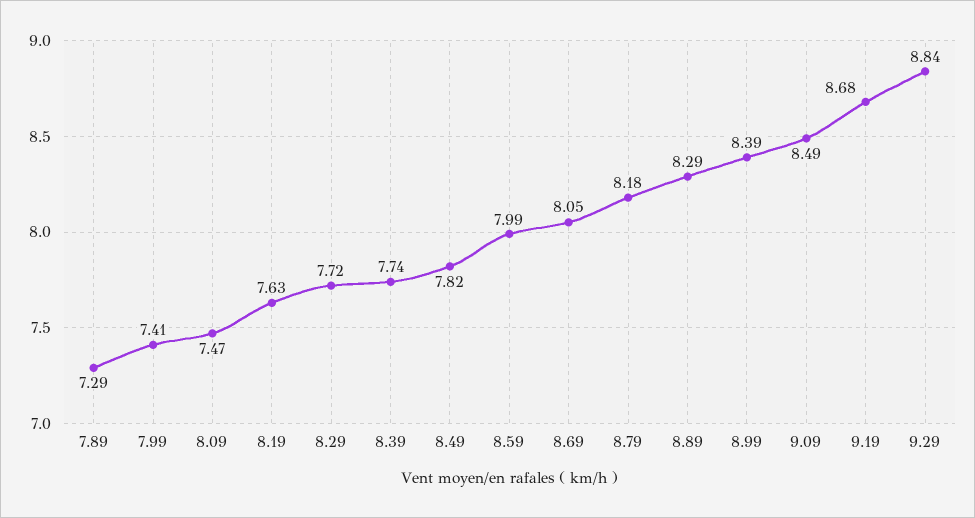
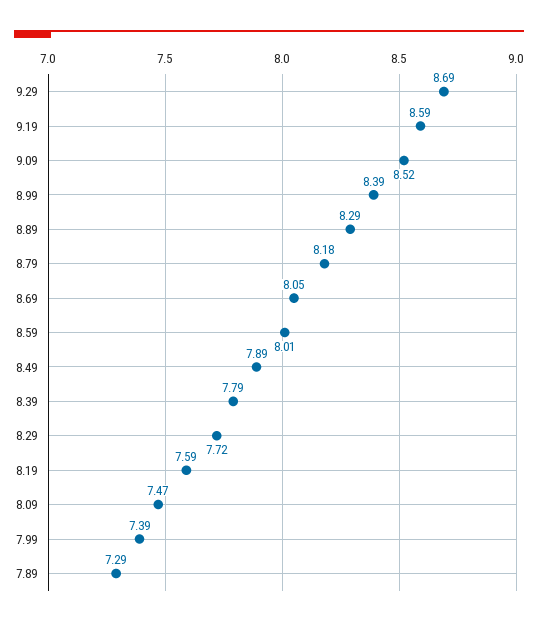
7.99: 7.41 -> 7.39
8.19: 7.63 -> 7.59
8.39: 7.74 -> 7.79
8.49: 7.82 -> 7.89
8.59: 7.99 -> 8.01
9.09: 8.49 -> 8.52
9.19: 8.68 -> 8.59
9.29: 8.84 -> 8.69

